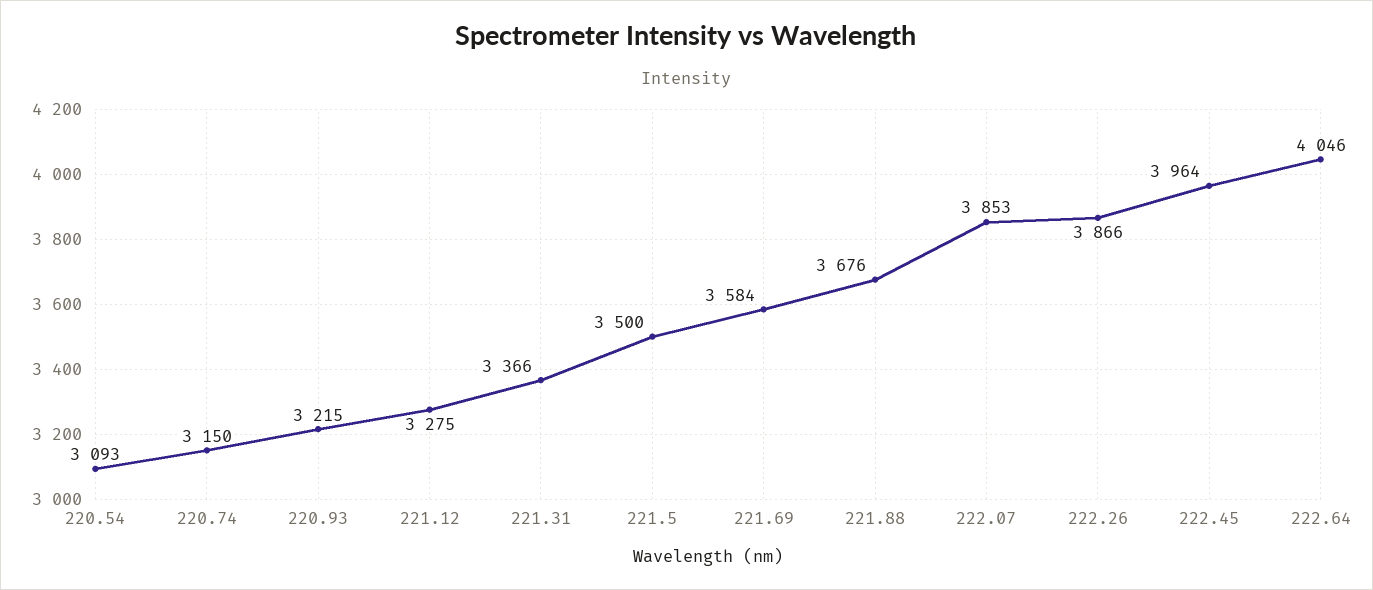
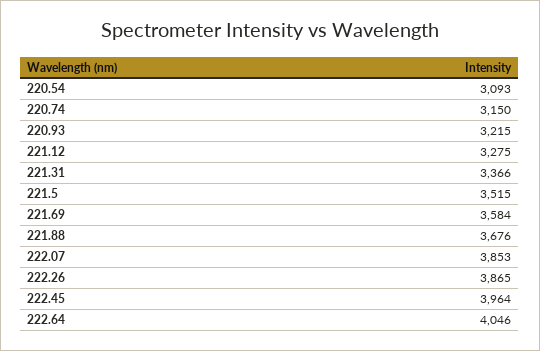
221.5: 3500 -> 3515
222.26: 3866 -> 3865

